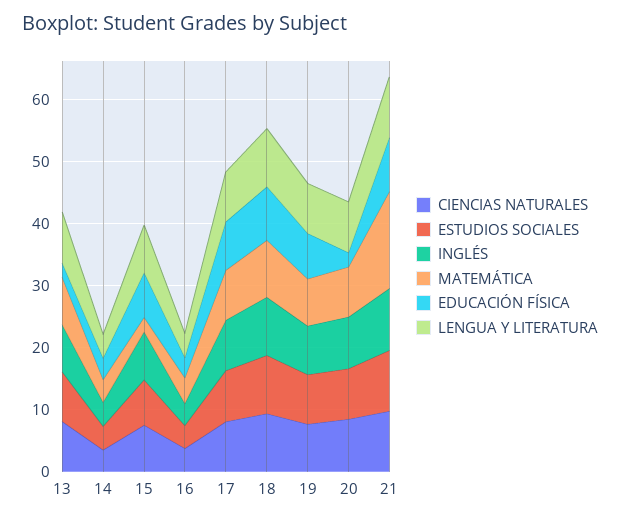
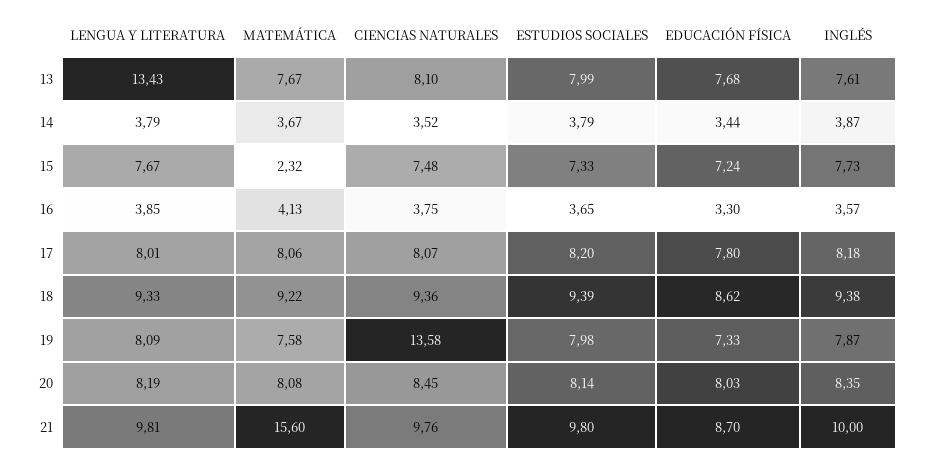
EDUCACIÓN FÍSICA, 13: 2 -> 7.68
LENGUA Y LITERATURA, 13: 8 -> 13.43
CIENCIAS NATURALES, 19: 8 -> 13.58
EDUCACIÓN FÍSICA, 20: 2 -> 8.03

